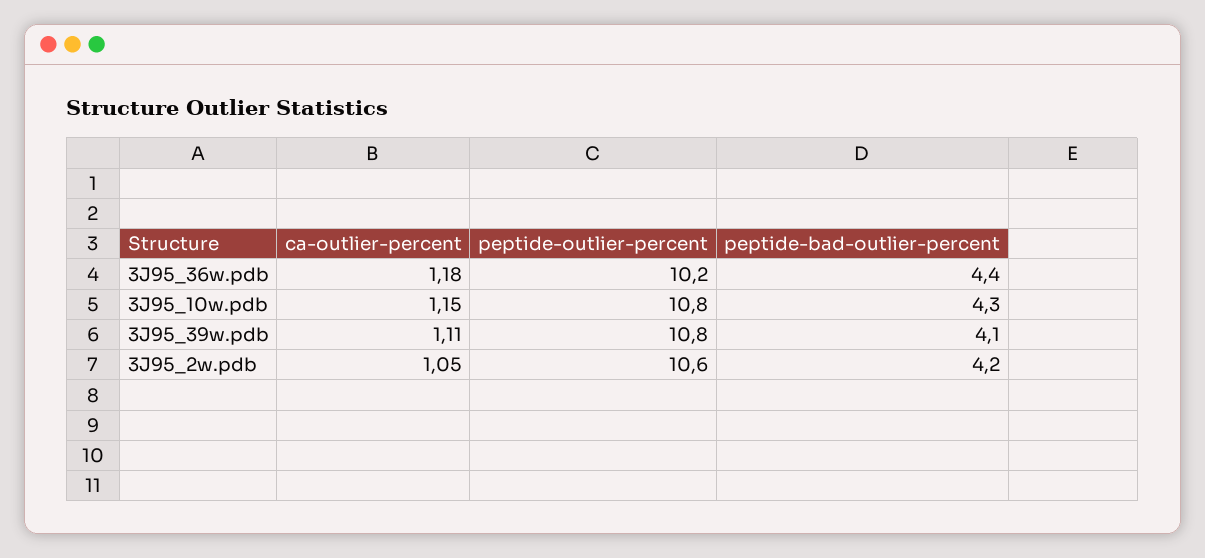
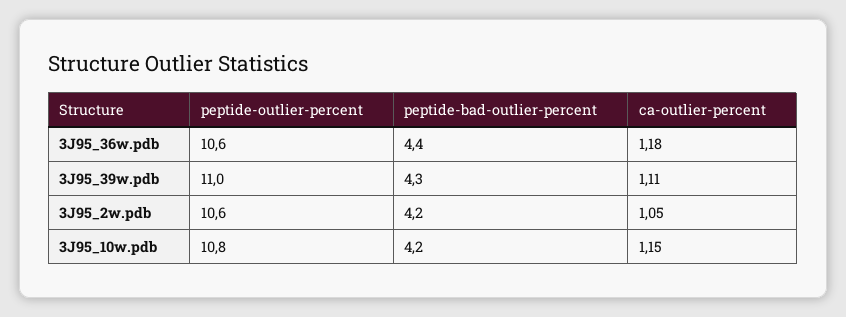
peptide-outlier-percent, 3J95_36w.pdb: 10.2 -> 10.6
peptide-bad-outlier-percent, 3J95_10w.pdb: 4.3 -> 4.2
peptide-outlier-percent, 3J95_39w.pdb: 10.8 -> 11
peptide-bad-outlier-percent, 3J95_39w.pdb: 4.1 -> 4.3

